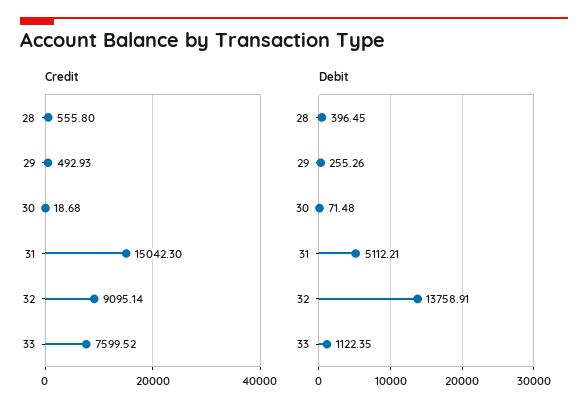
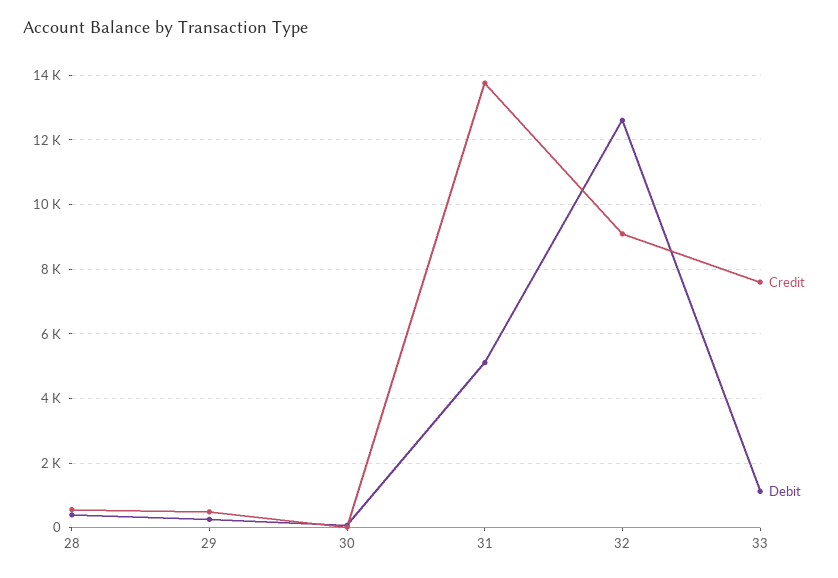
Credit, 31: 15042.3 -> 13800
Debit, 32: 13758.91 -> 12600

